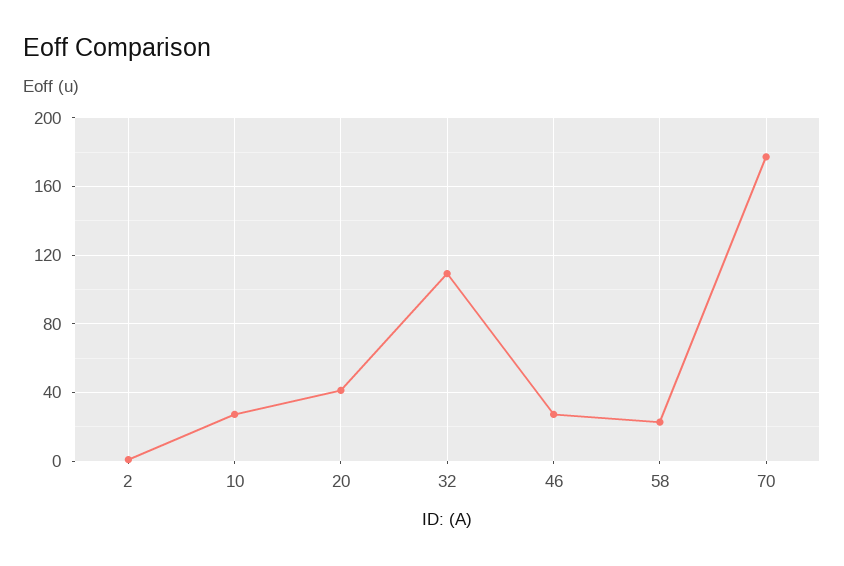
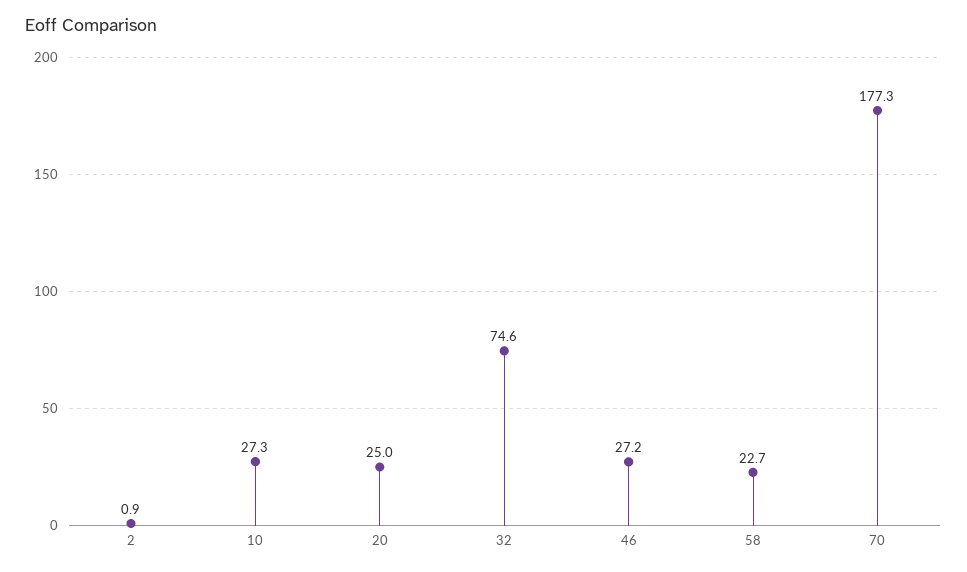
20: 40 -> 25
32: 110 -> 74.6

